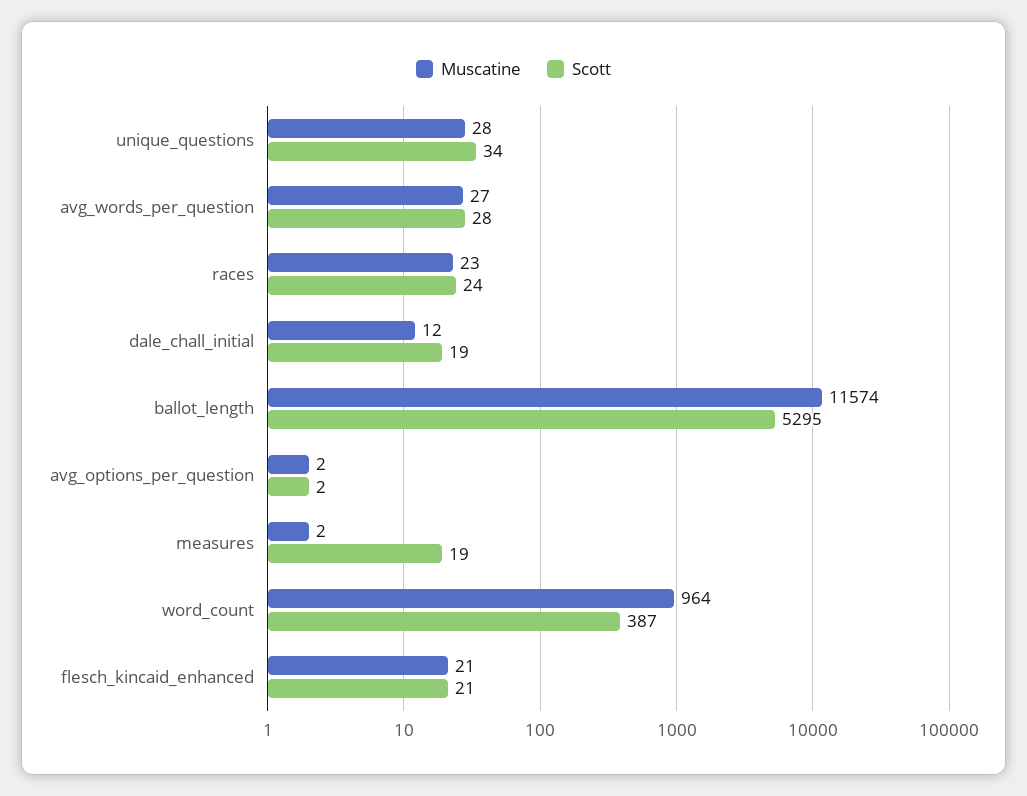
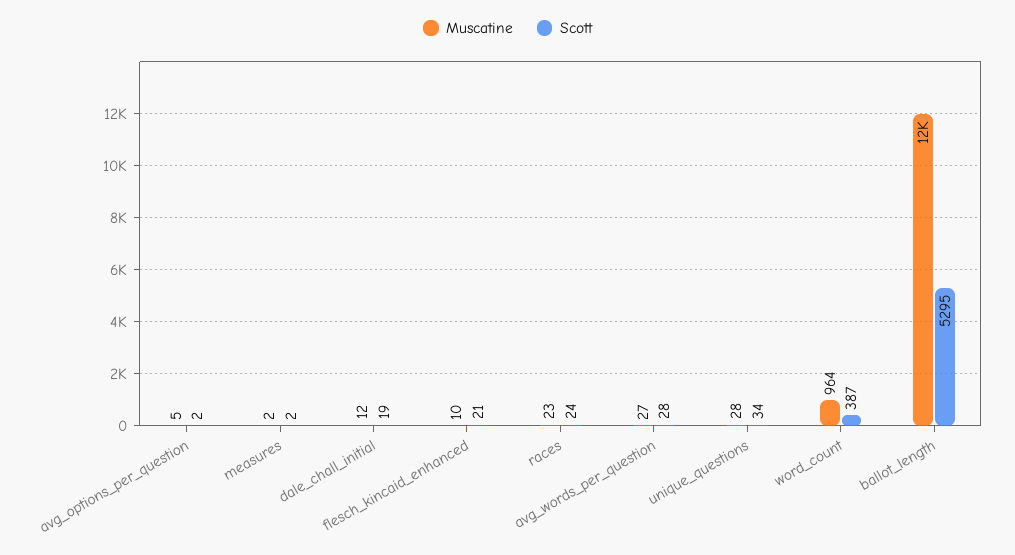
Muscatine, avg_options_per_question: 2 -> 5
Scott, measures: 19 -> 2
Muscatine, flesch_kincaid_enhanced: 21 -> 10

